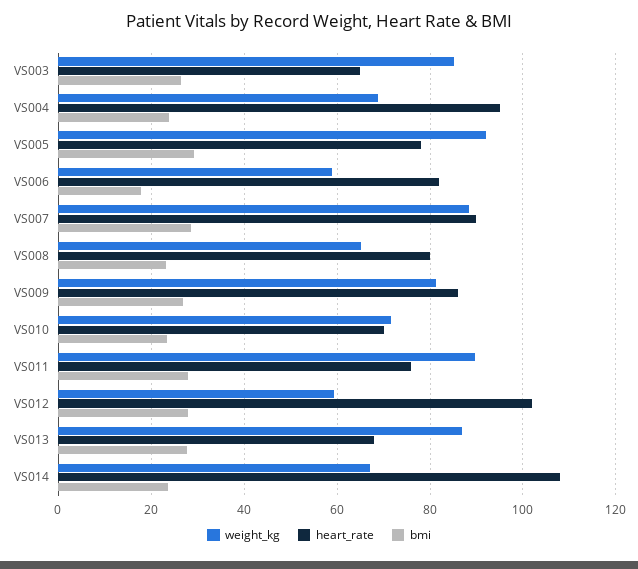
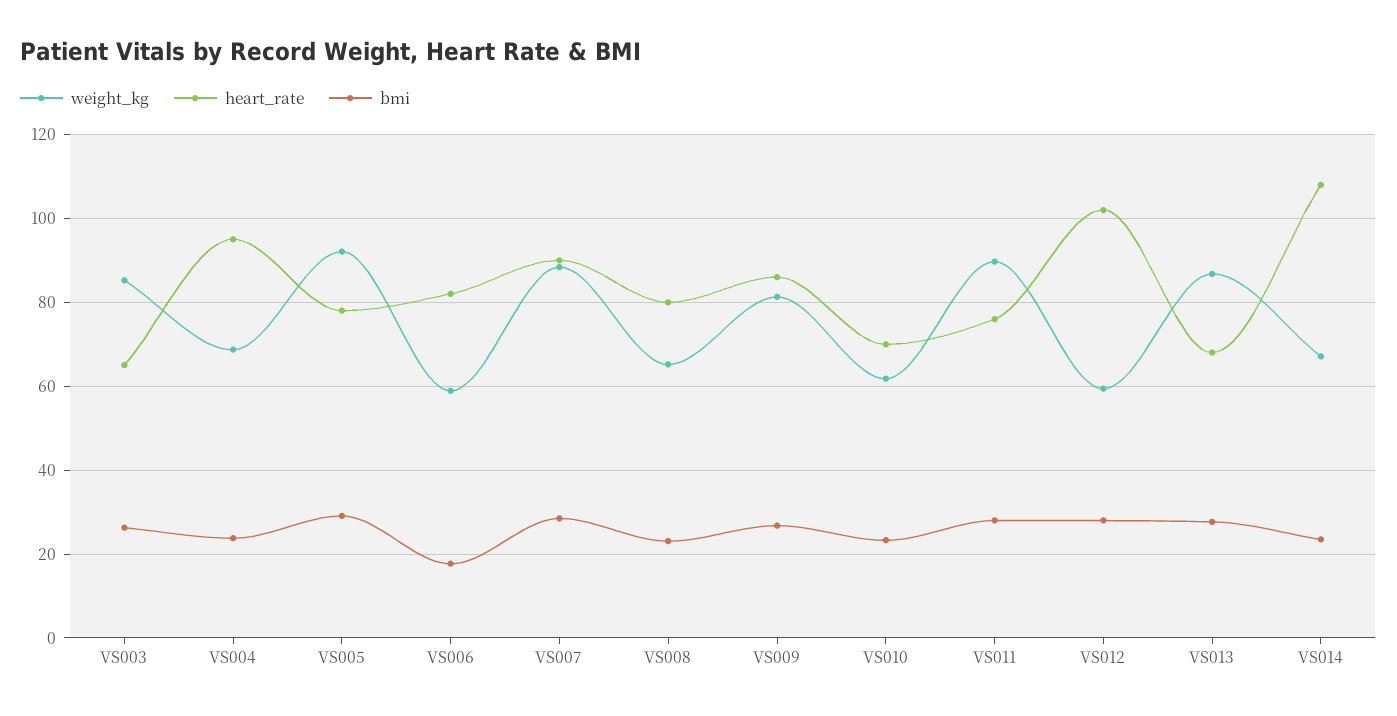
weight_kg, VS010: 72 -> 62

